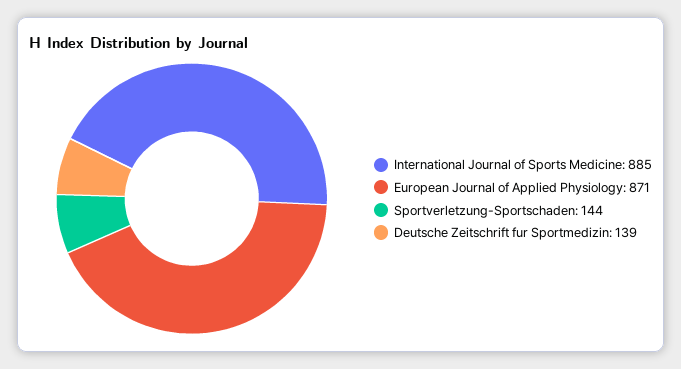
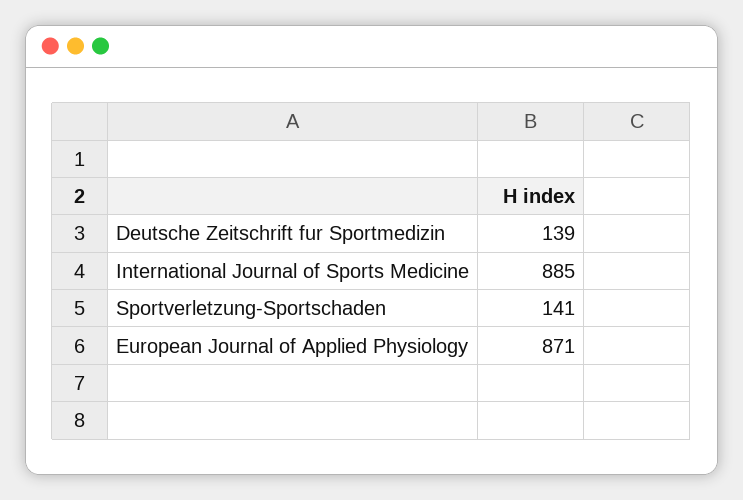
Sportverletzung-Sportschaden: 144 -> 141

